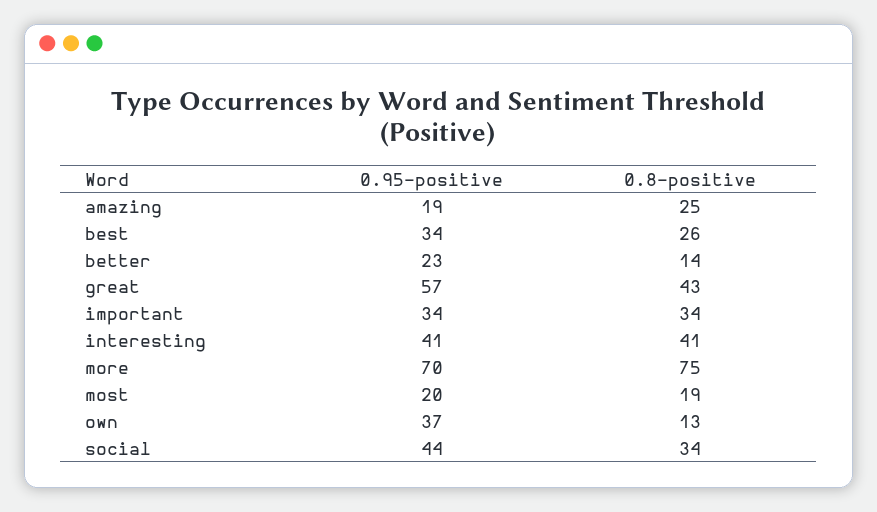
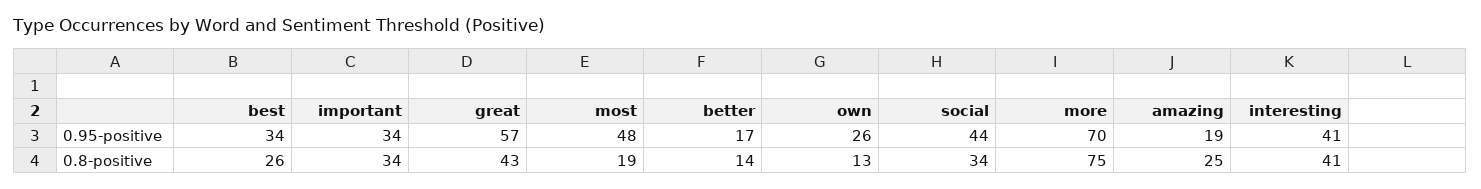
0.95-positive, better: 23 -> 17
0.95-positive, most: 20 -> 48
0.95-positive, own: 37 -> 26

